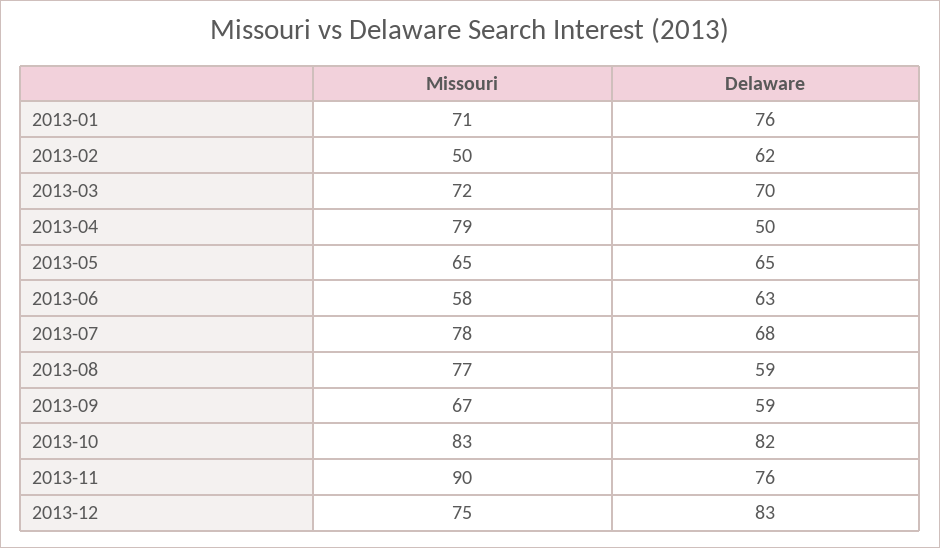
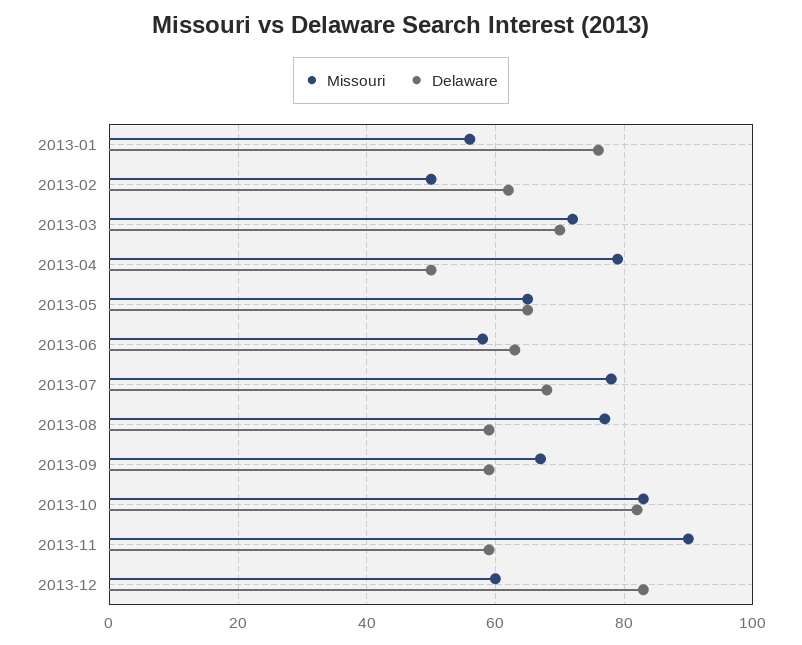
Missouri, 2013-01: 71 -> 55
Delaware, 2013-11: 76 -> 60
Missouri, 2013-12: 75 -> 60

